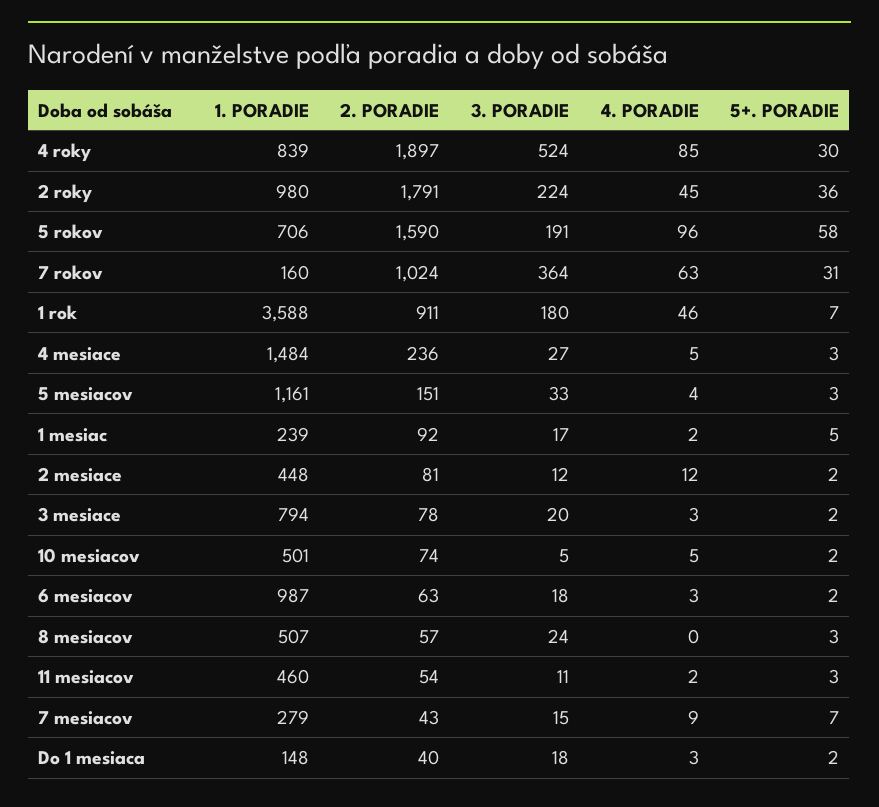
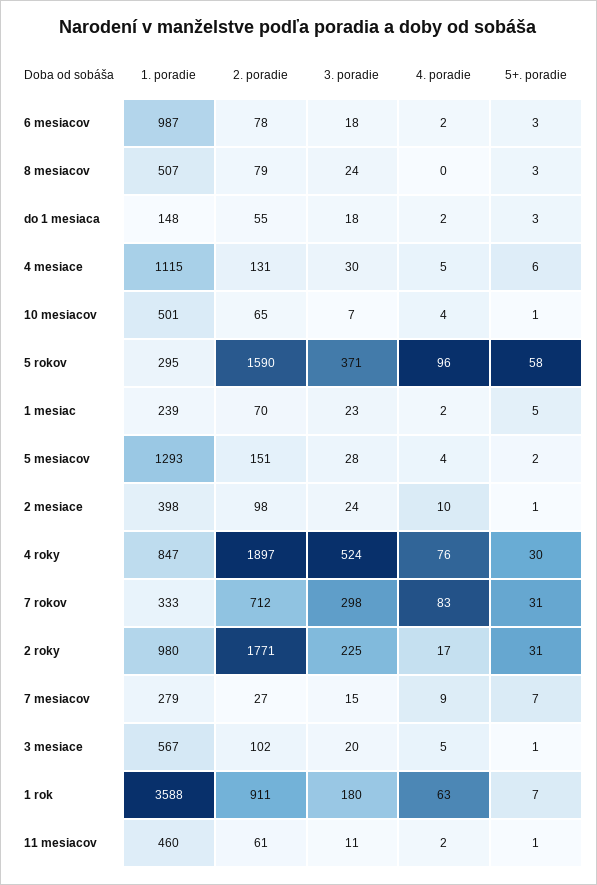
1. PORADIE, 4 roky: 839 -> 847
4. PORADIE, 4 roky: 85 -> 76
2. PORADIE, 2 roky: 1791 -> 1771
3. PORADIE, 2 roky: 224 -> 225
4. PORADIE, 2 roky: 45 -> 17
5+. PORADIE, 2 roky: 36 -> 31
1. PORADIE, 5 rokov: 706 -> 295
3. PORADIE, 5 rokov: 191 -> 371
1. PORADIE, 7 rokov: 160 -> 333
2. PORADIE, 7 rokov: 1024 -> 712
3. PORADIE, 7 rokov: 364 -> 298
4. PORADIE, 7 rokov: 63 -> 83
4. PORADIE, 1 rok: 46 -> 63
1. PORADIE, 4 mesiace: 1484 -> 1115
2. PORADIE, 4 mesiace: 236 -> 131
3. PORADIE, 4 mesiace: 27 -> 30
5+. PORADIE, 4 mesiace: 3 -> 6
1. PORADIE, 5 mesiacov: 1161 -> 1293
3. PORADIE, 5 mesiacov: 33 -> 28
5+. PORADIE, 5 mesiacov: 3 -> 2
2. PORADIE, 1 mesiac: 92 -> 70
3. PORADIE, 1 mesiac: 17 -> 23
1. PORADIE, 2 mesiace: 448 -> 398
2. PORADIE, 2 mesiace: 81 -> 98
3. PORADIE, 2 mesiace: 12 -> 24
4. PORADIE, 2 mesiace: 12 -> 10
5+. PORADIE, 2 mesiace: 2 -> 1
1. PORADIE, 3 mesiace: 794 -> 567
2. PORADIE, 3 mesiace: 78 -> 102
4. PORADIE, 3 mesiace: 3 -> 5
5+. PORADIE, 3 mesiace: 2 -> 1
2. PORADIE, 10 mesiacov: 74 -> 65
3. PORADIE, 10 mesiacov: 5 -> 7
4. PORADIE, 10 mesiacov: 5 -> 4
5+. PORADIE, 10 mesiacov: 2 -> 1
2. PORADIE, 6 mesiacov: 63 -> 78
4. PORADIE, 6 mesiacov: 3 -> 2
5+. PORADIE, 6 mesiacov: 2 -> 3
2. PORADIE, 8 mesiacov: 57 -> 79
2. PORADIE, 11 mesiacov: 54 -> 61
5+. PORADIE, 11 mesiacov: 3 -> 1
2. PORADIE, 7 mesiacov: 43 -> 27
2. PORADIE, Do 1 mesiaca: 40 -> 55
4. PORADIE, Do 1 mesiaca: 3 -> 2
5+. PORADIE, Do 1 mesiaca: 2 -> 3

